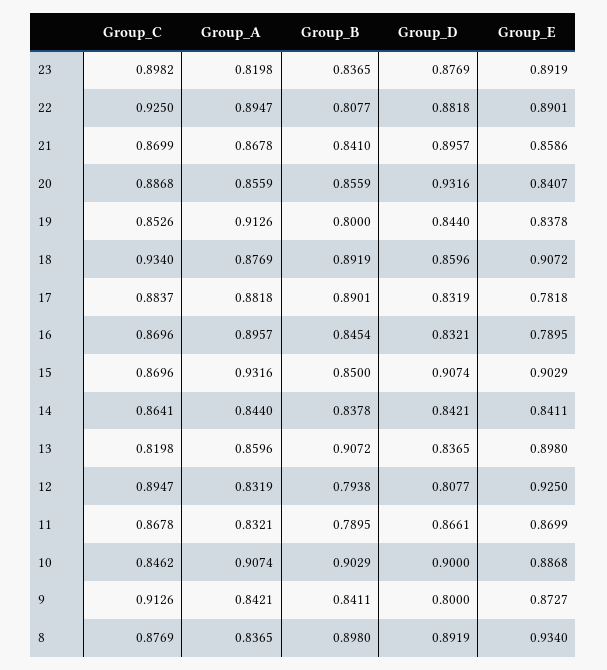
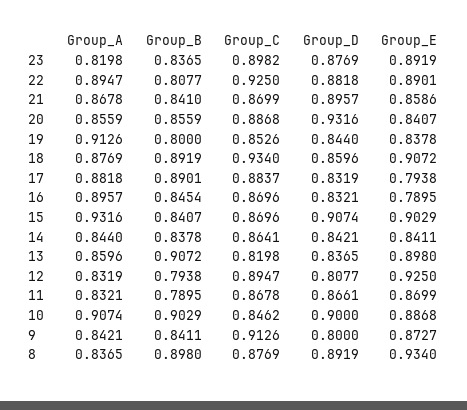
Group_E, 17: 0.7818 -> 0.7938
Group_B, 15: 0.85 -> 0.8407

